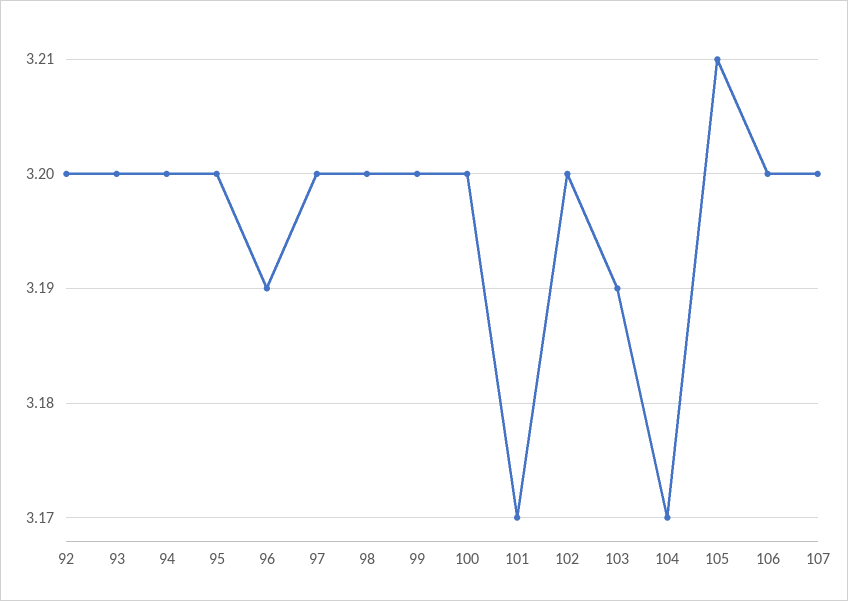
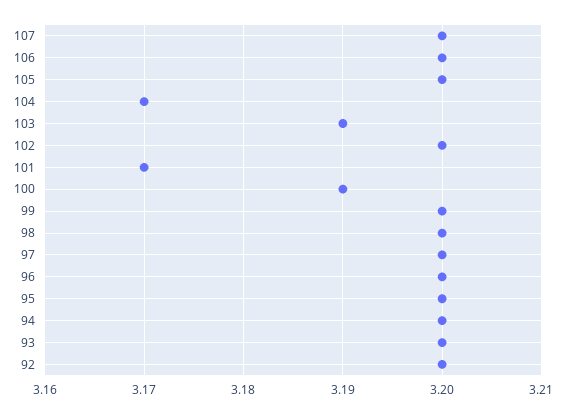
96: 3.19 -> 3.2
100: 3.2 -> 3.19
105: 3.21 -> 3.2

